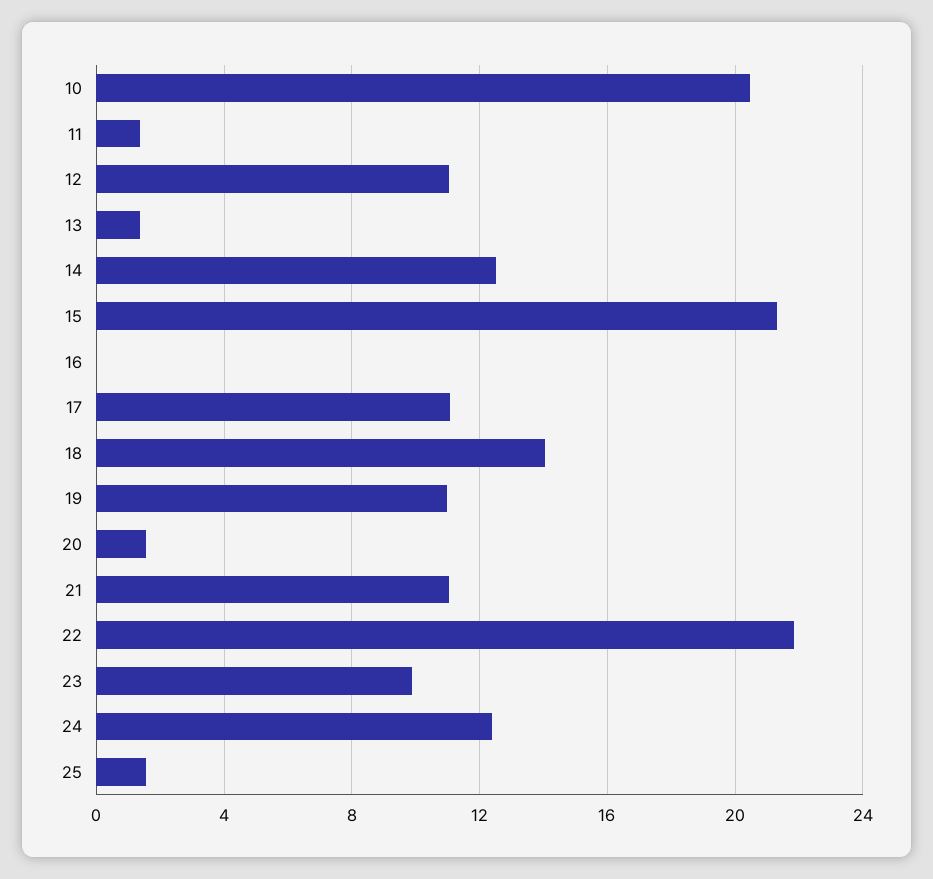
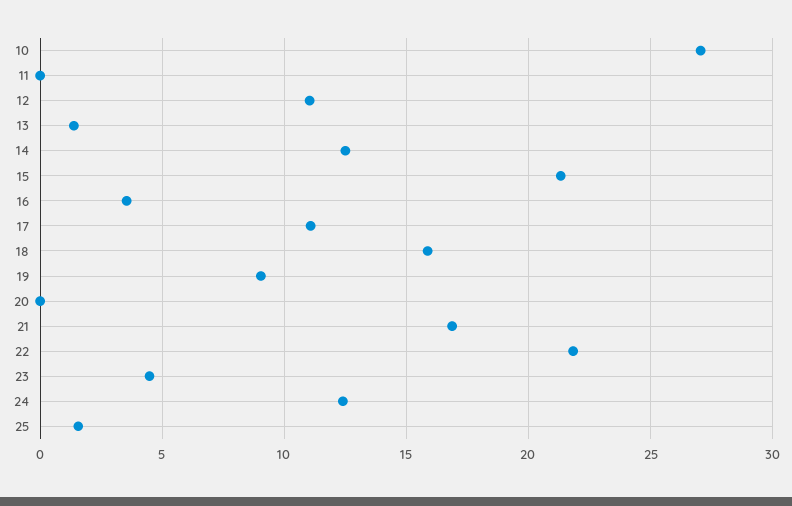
10: 20.5 -> 27
11: 1.5 -> 0
16: 0 -> 3.5
18: 14 -> 16
19: 11 -> 9
20: 1.5 -> 0
21: 11 -> 17
23: 10 -> 4.5

